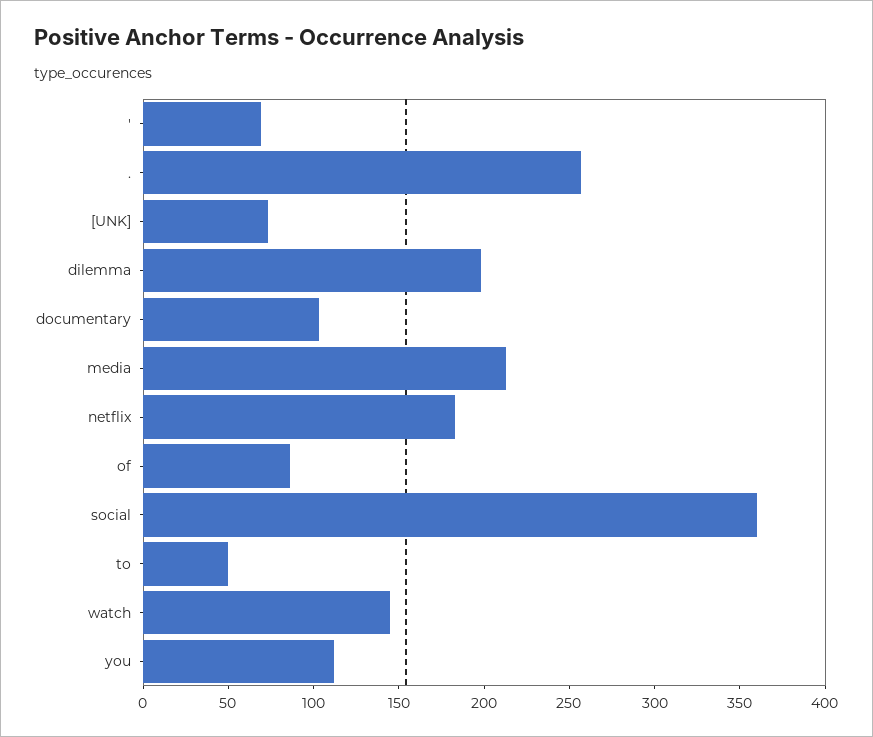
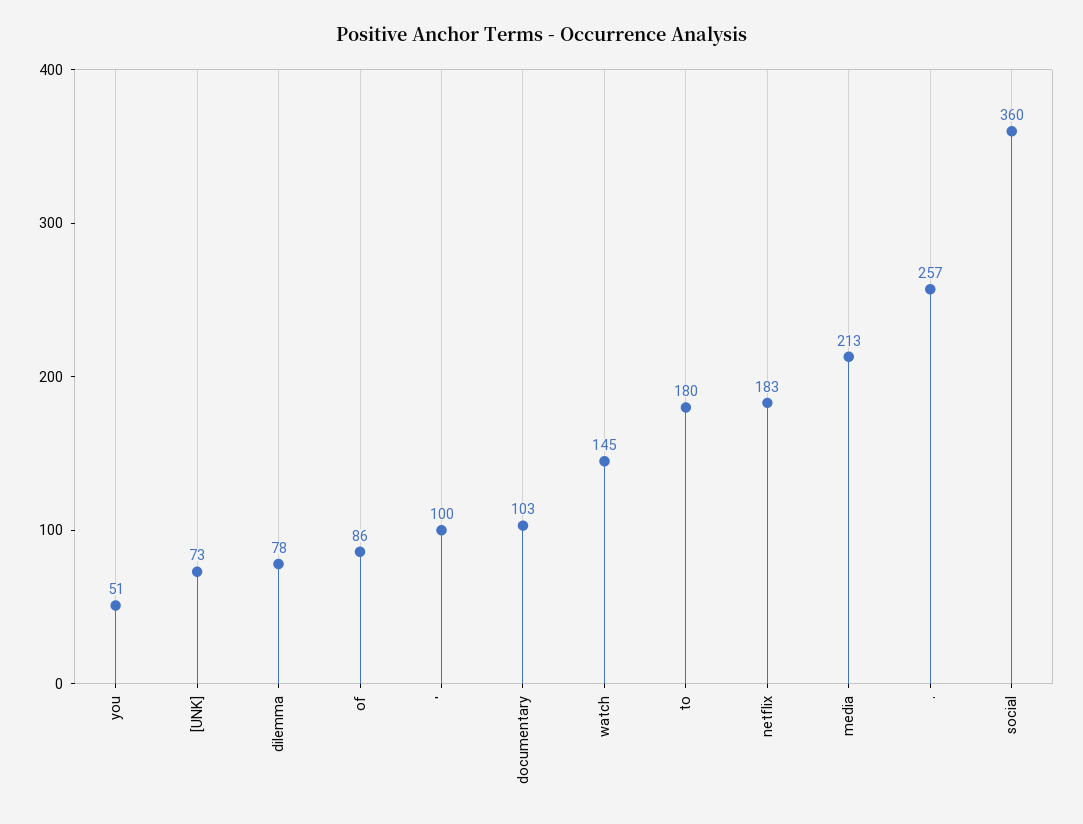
': 70 -> 100
dilemma: 200 -> 78
to: 50 -> 180
you: 110 -> 51

